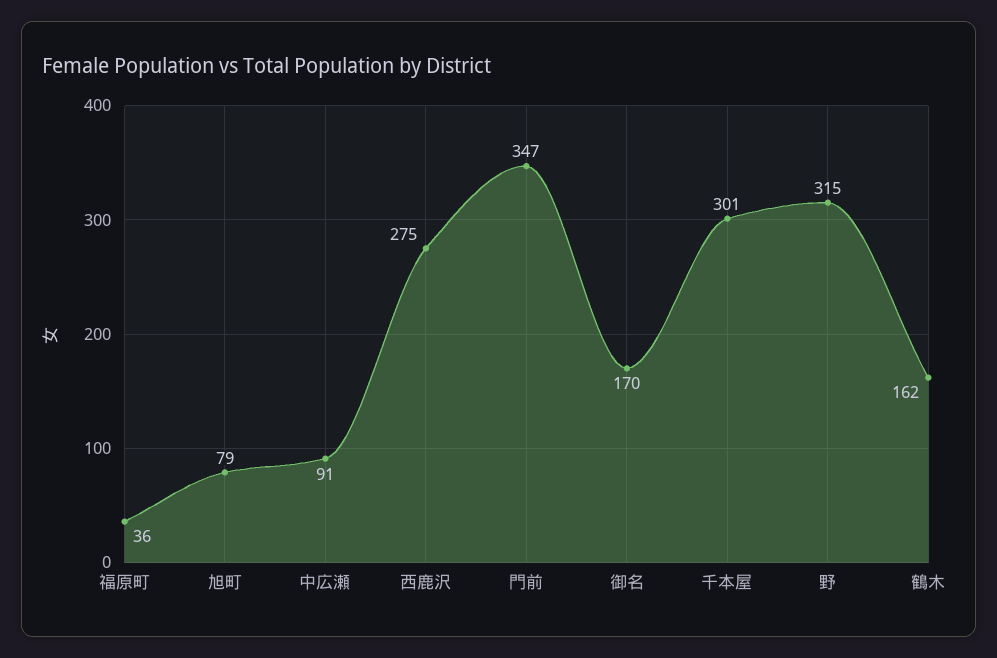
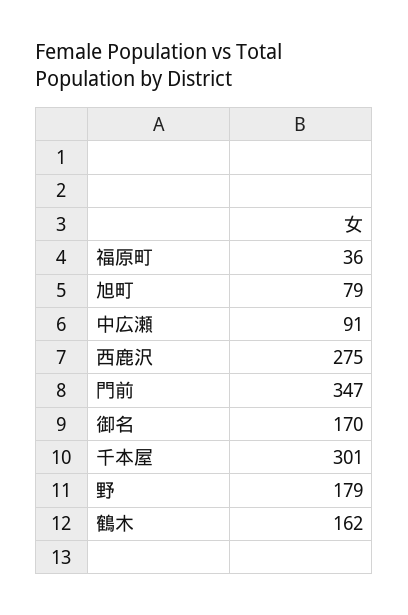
野: 315 -> 179

